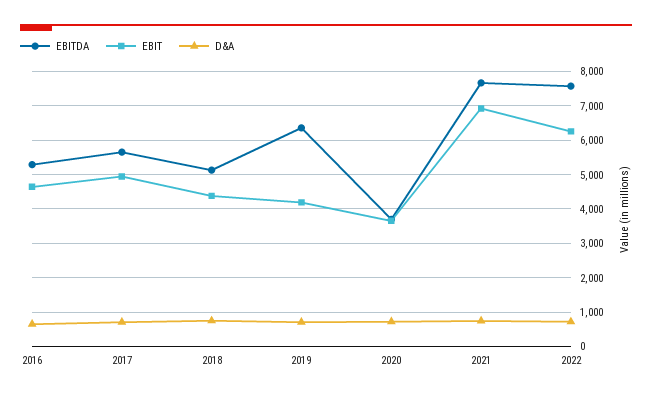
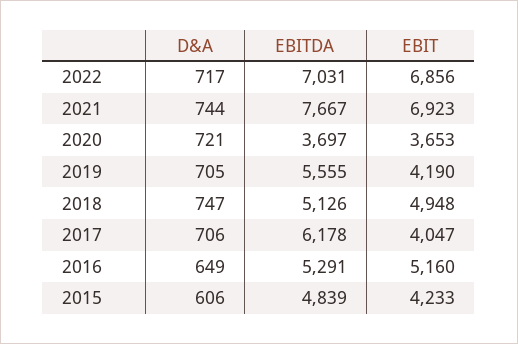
EBIT, 2016: 4600 -> 5160
EBITDA, 2017: 5600 -> 6178
EBIT, 2017: 5000 -> 4047
EBIT, 2018: 4400 -> 4948
EBITDA, 2019: 6400 -> 5555
EBITDA, 2022: 7600 -> 7031
EBIT, 2022: 6200 -> 6856
D&A, 2015: none -> 606
EBITDA, 2015: none -> 4839
EBIT, 2015: none -> 4233

